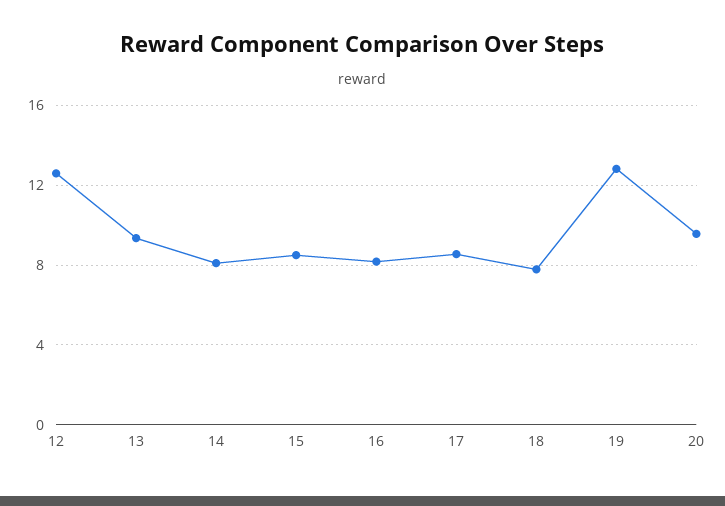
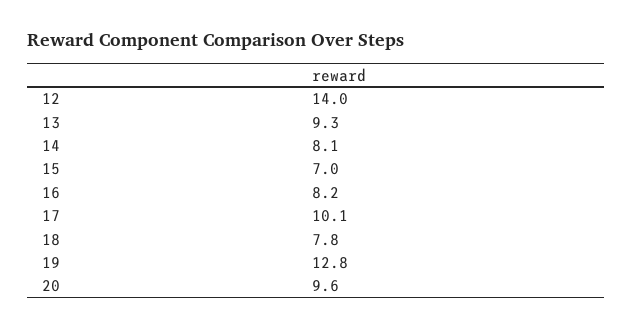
12: 12.5 -> 14
15: 8.5 -> 7
17: 8.5 -> 10.1

